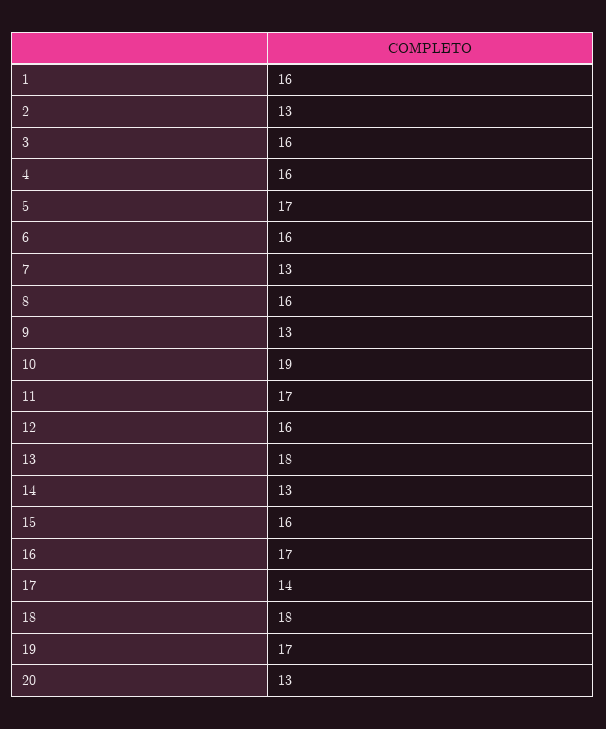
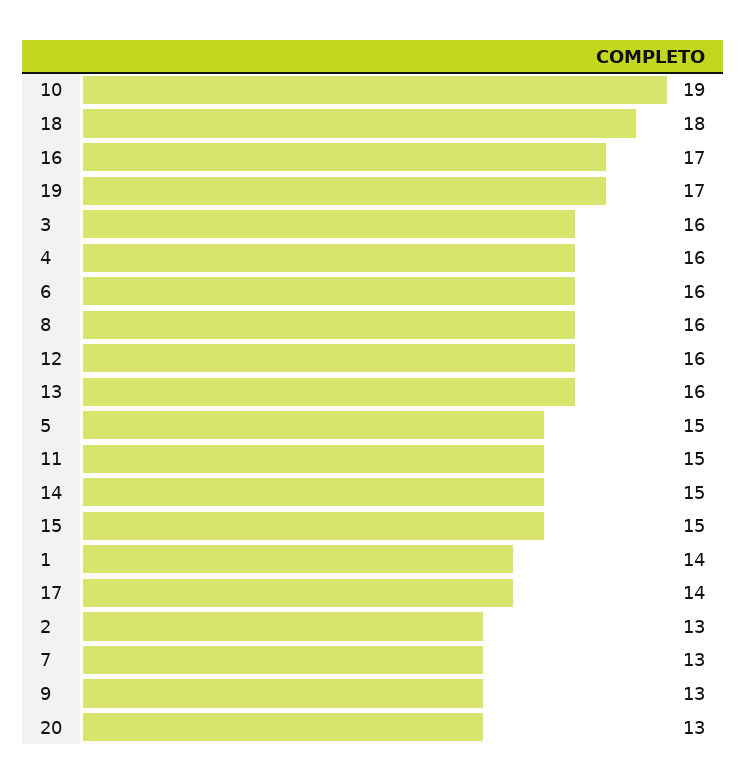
1: 16 -> 14
5: 17 -> 15
11: 17 -> 15
13: 18 -> 16
14: 13 -> 15
15: 16 -> 15

